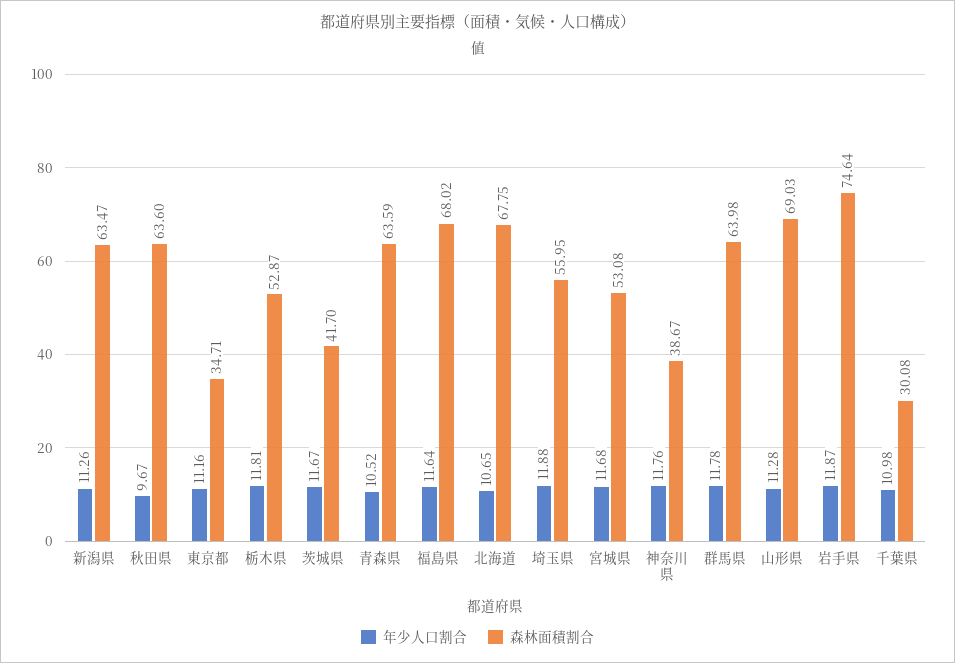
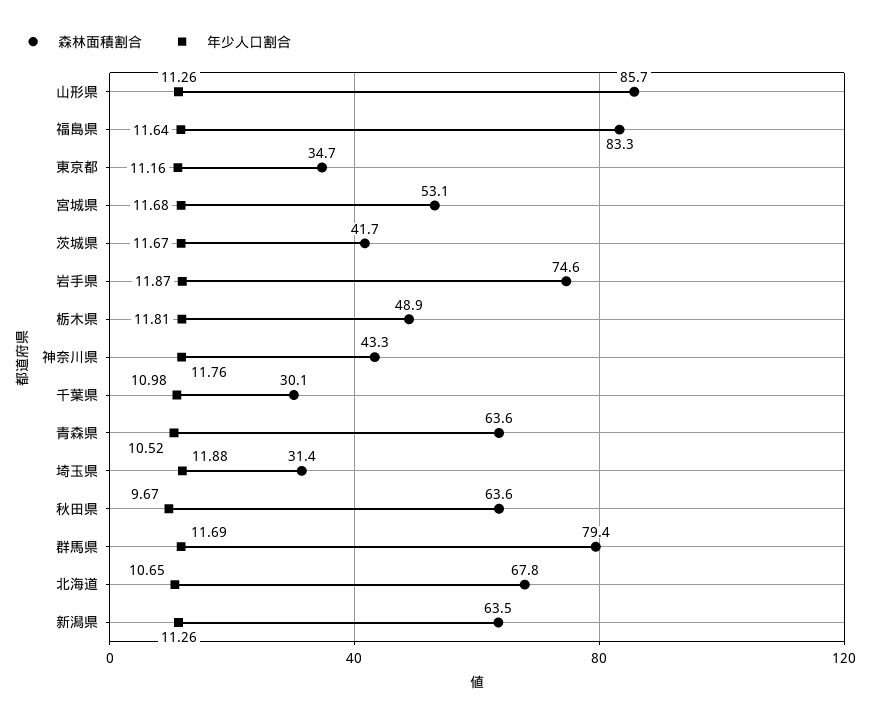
森林面積割合, 栃木県: 52.87 -> 48.9
森林面積割合, 福島県: 68.02 -> 83.3
森林面積割合, 埼玉県: 55.95 -> 31.4
森林面積割合, 神奈川県: 38.67 -> 43.3
年少人口割合, 群馬県: 11.78 -> 11.69
森林面積割合, 群馬県: 63.98 -> 79.4
年少人口割合, 山形県: 11.28 -> 11.26
森林面積割合, 山形県: 69.03 -> 85.7

